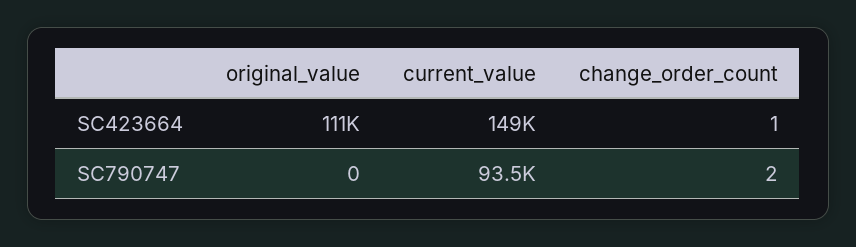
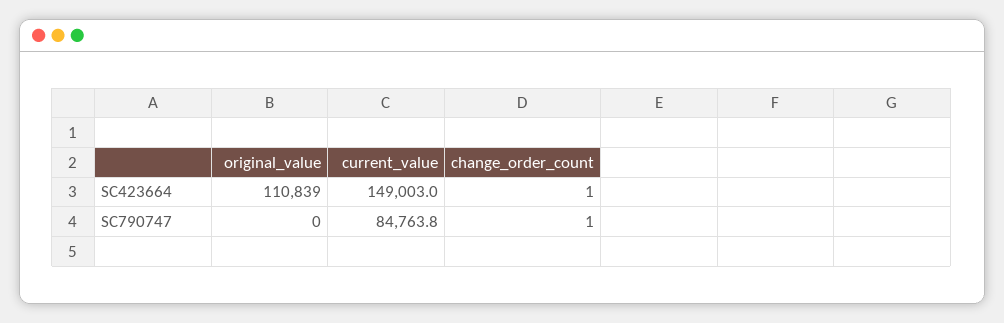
current_value, SC790747: 93500 -> 84763.8
change_order_count, SC790747: 2 -> 1

